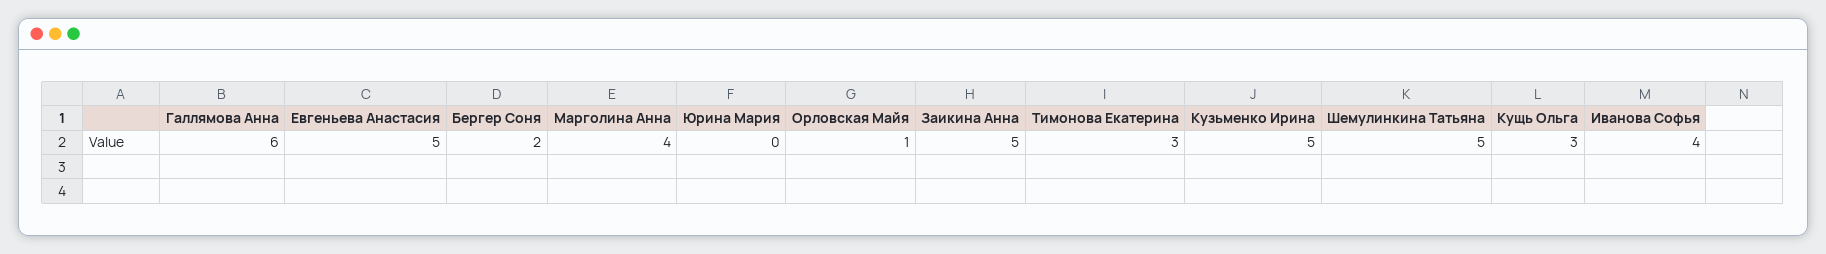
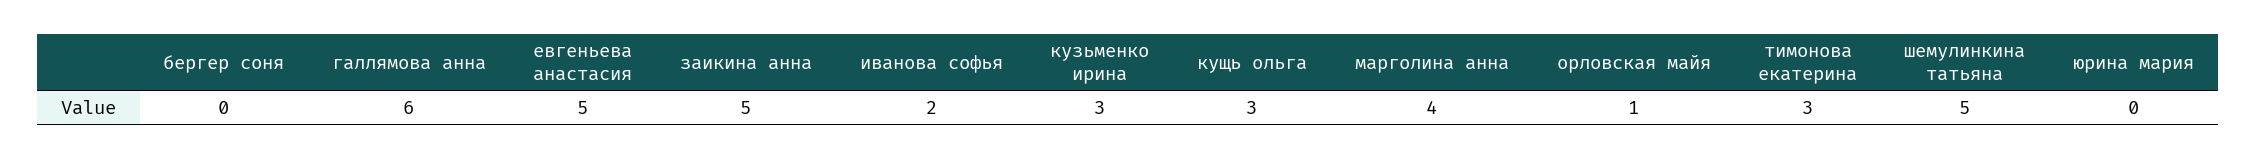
Бергер Соня: 2 -> 0
Кузьменко Ирина: 5 -> 3
Иванова Софья: 4 -> 2

